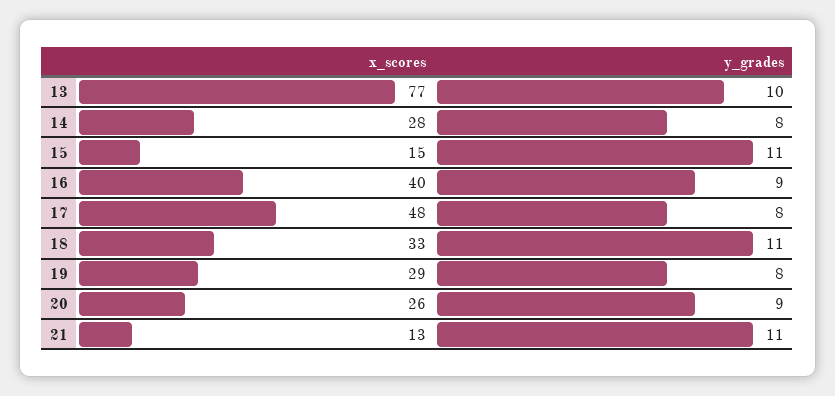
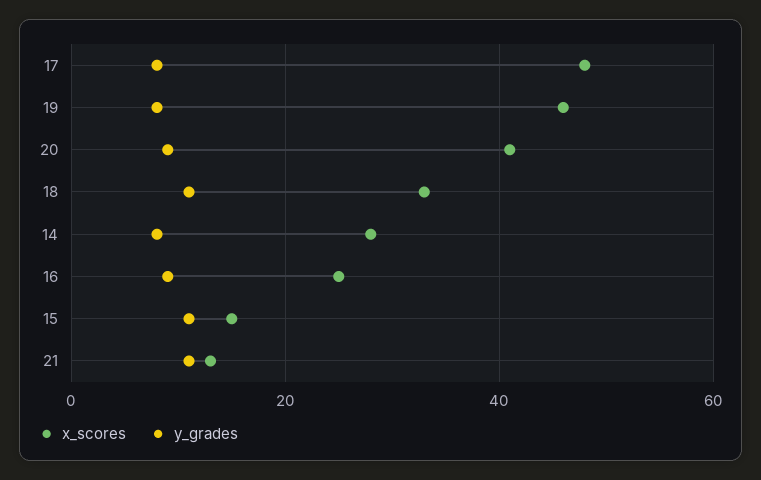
x_scores, 13: 77 -> none
y_grades, 13: 10 -> none
x_scores, 16: 40 -> 25
x_scores, 19: 29 -> 45
x_scores, 20: 26 -> 40

